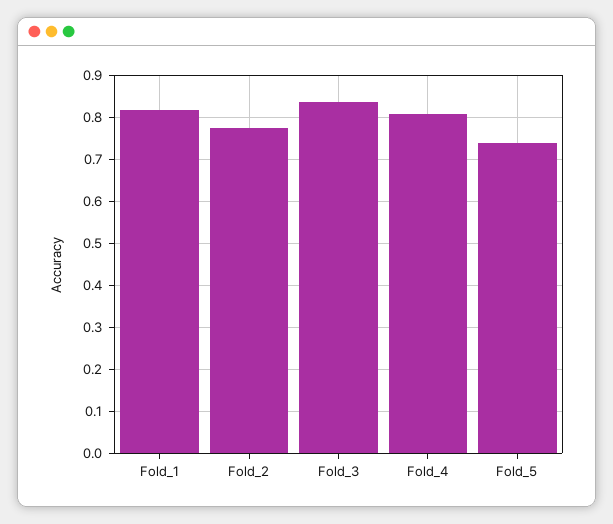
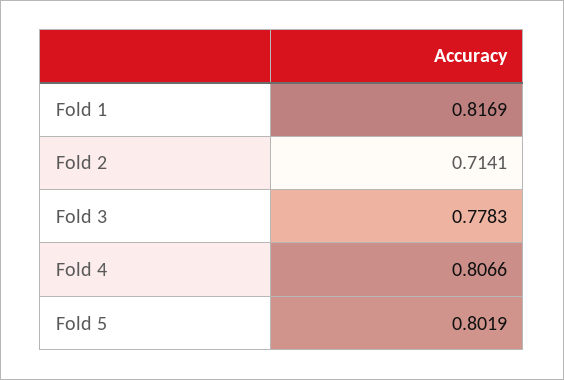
Fold_2: 0.78 -> 0.7141
Fold_3: 0.84 -> 0.7783
Fold_5: 0.74 -> 0.8019

